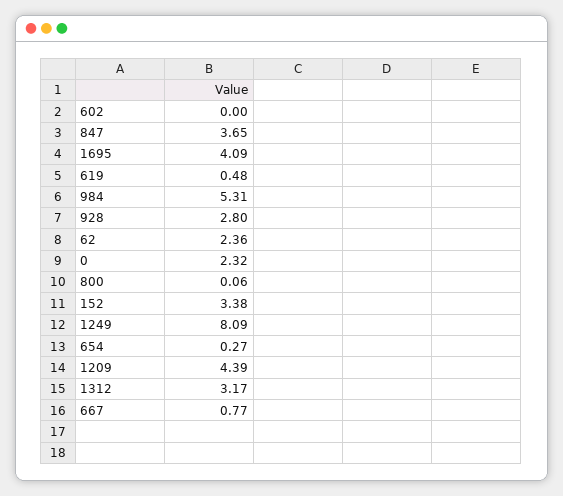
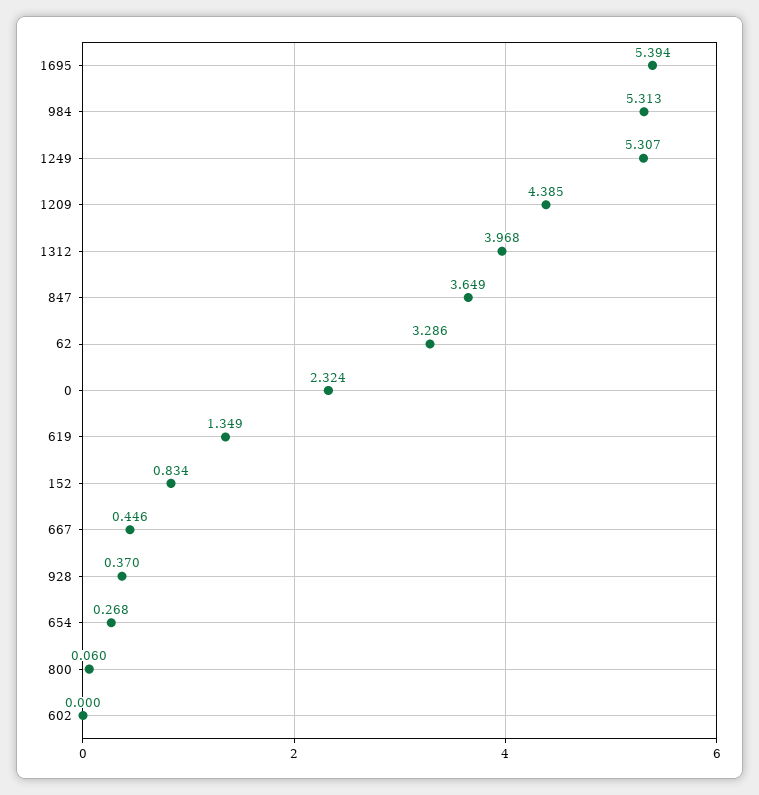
1695: 4.09 -> 5.394
619: 0.48 -> 1.349
928: 2.8 -> 0.37
62: 2.36 -> 3.286
152: 3.38 -> 0.834
1249: 8.09 -> 5.307
1312: 3.17 -> 3.968
667: 0.77 -> 0.446

